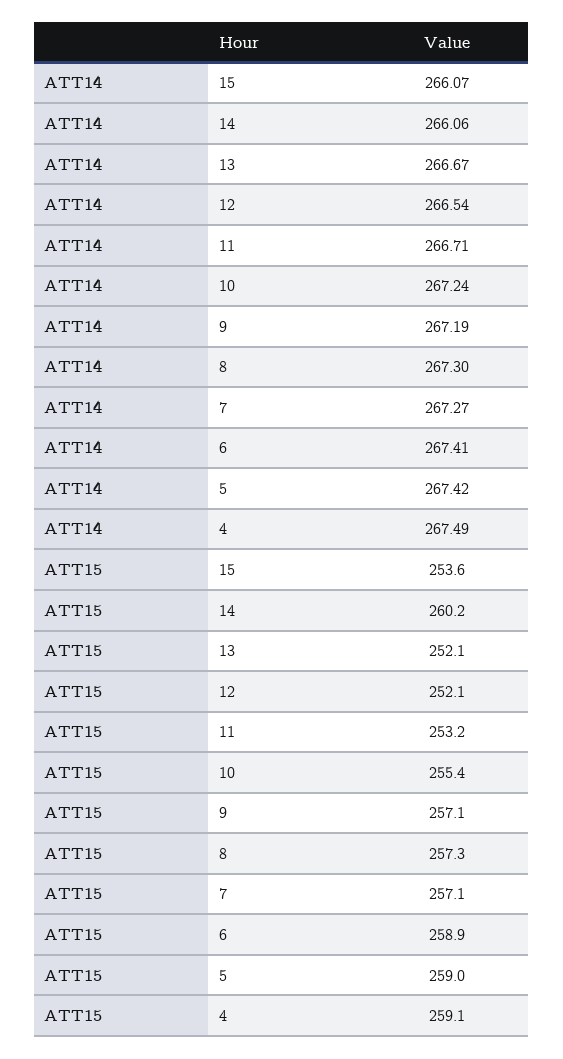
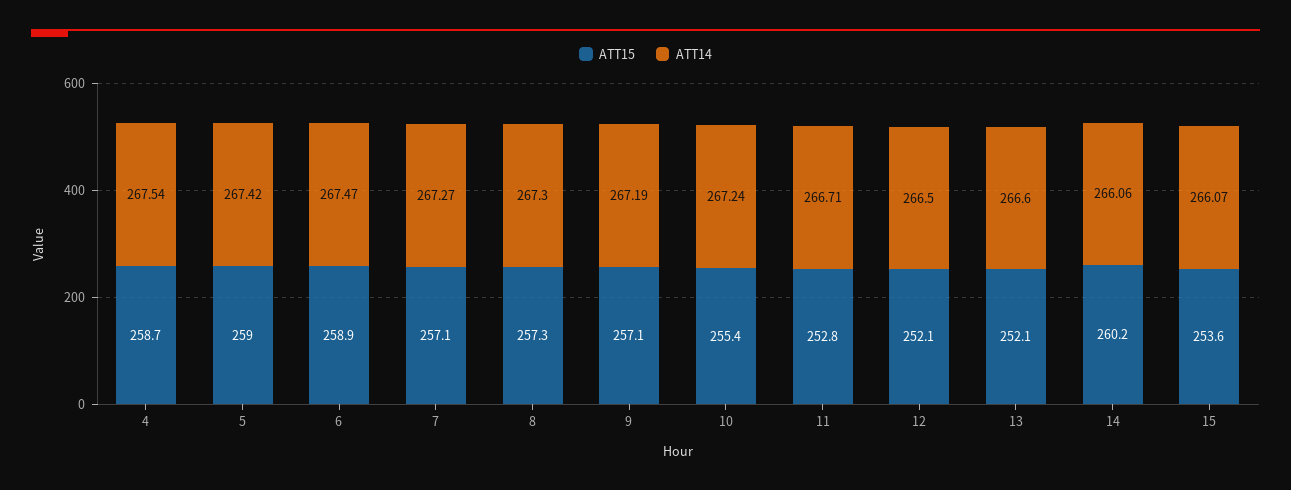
ATT14, 13: 266.67 -> 266.6
ATT14, 12: 266.54 -> 266.5
ATT14, 6: 267.41 -> 267.47
ATT14, 4: 267.49 -> 267.54
ATT15, 11: 253.2 -> 252.8
ATT15, 4: 259.1 -> 258.7

